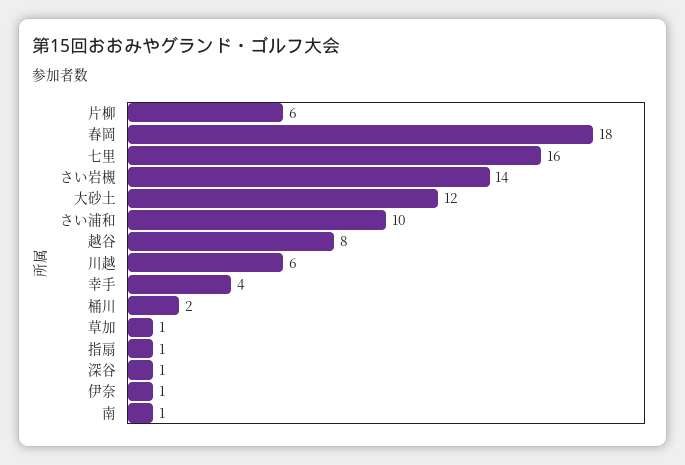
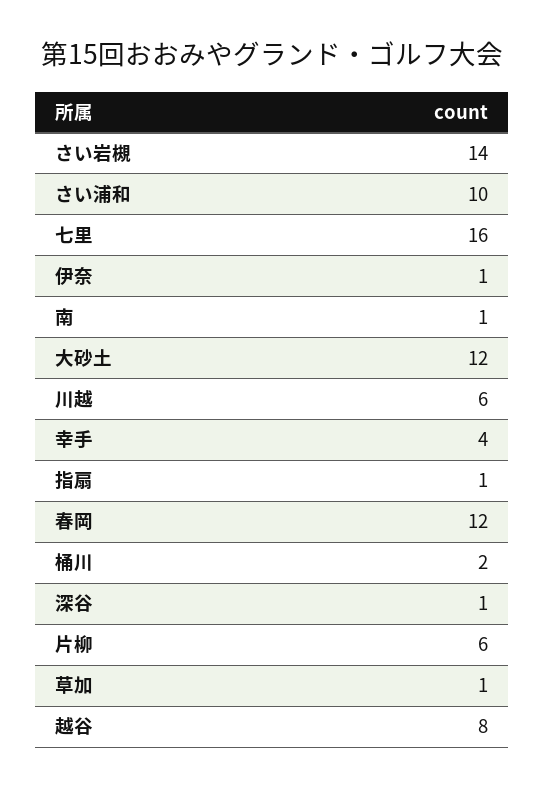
春岡: 18 -> 12

